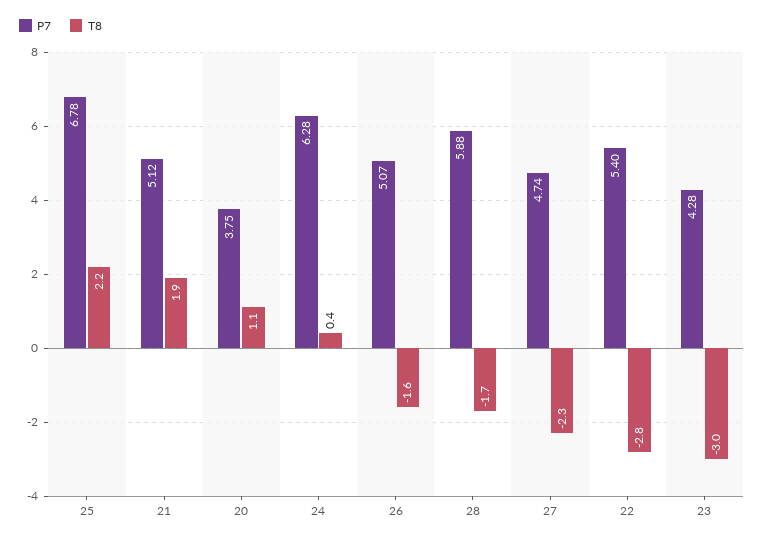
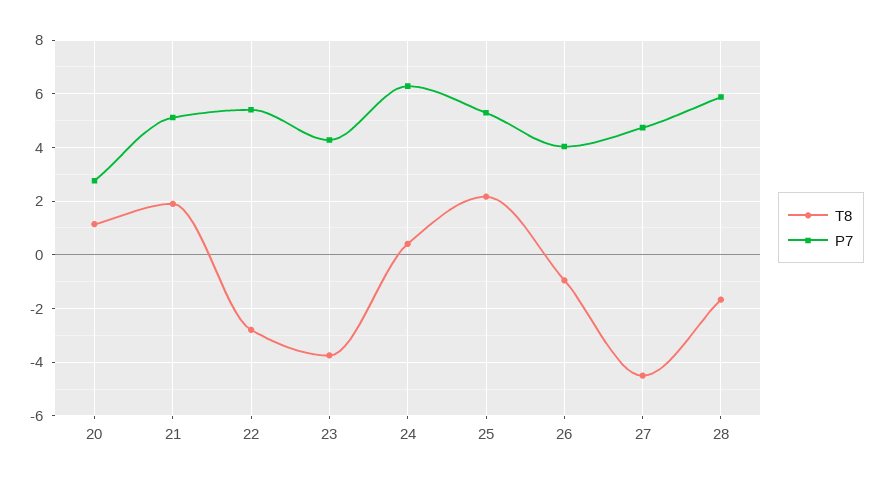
P7, 25: 6.78 -> 5.25
P7, 20: 3.75 -> 2.75
P7, 26: 5.07 -> 4
T8, 26: -1.6 -> -1
T8, 27: -2.3 -> -4.5
T8, 23: -3 -> -3.75

